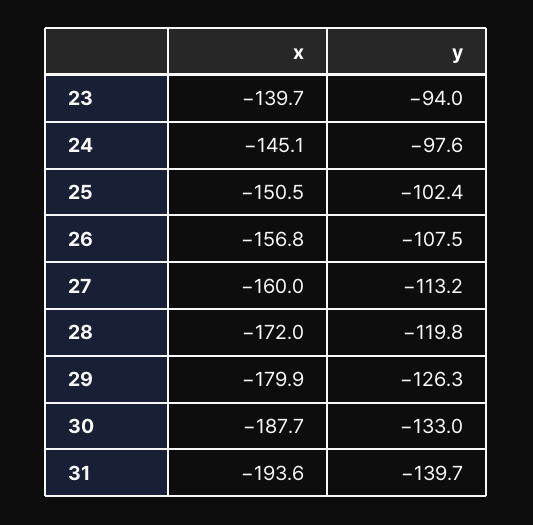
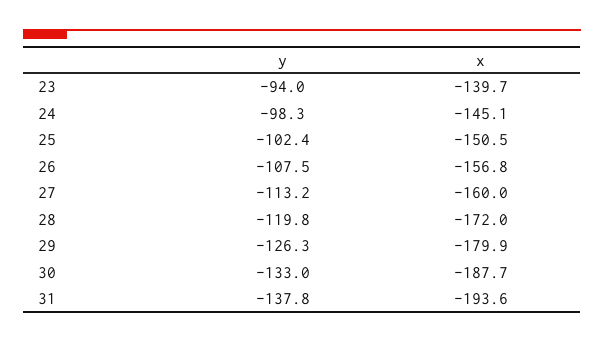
y, 24: -97.6 -> -98.3
y, 31: -139.7 -> -137.8

